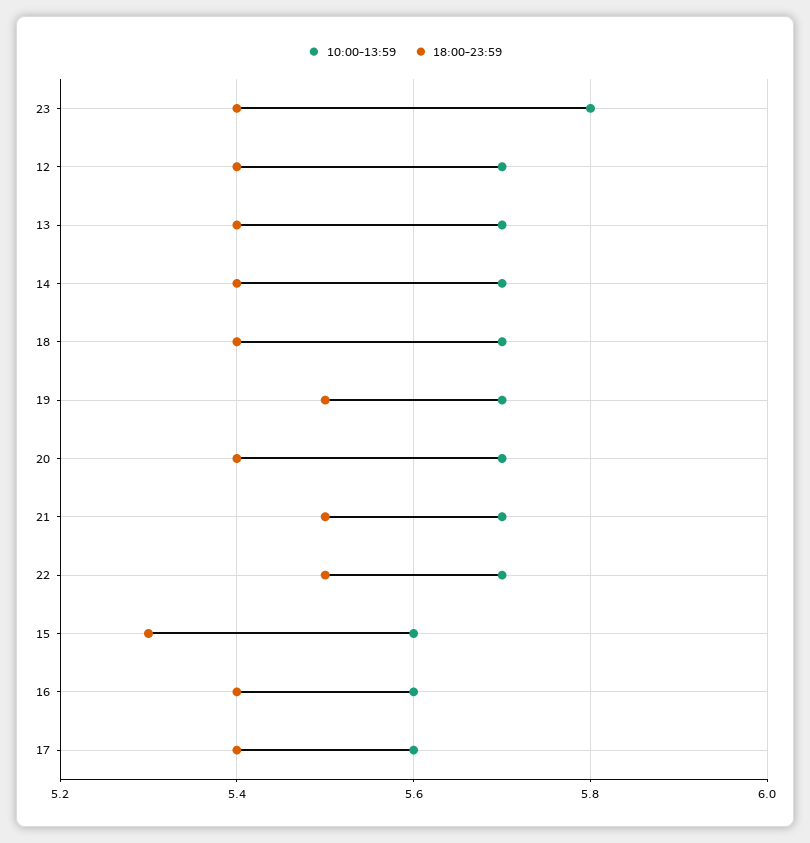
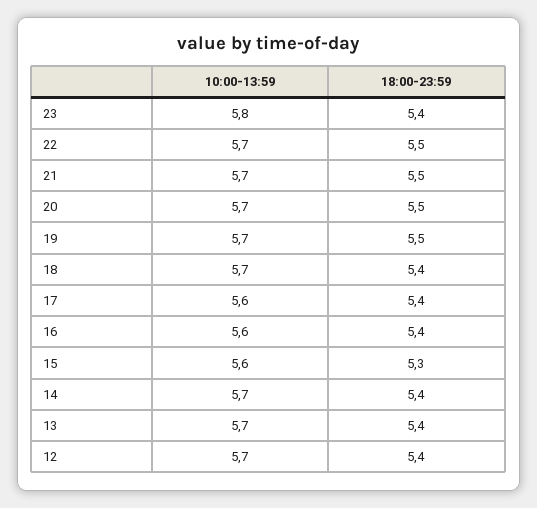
18:00-23:59, 20: 5.4 -> 5.5

